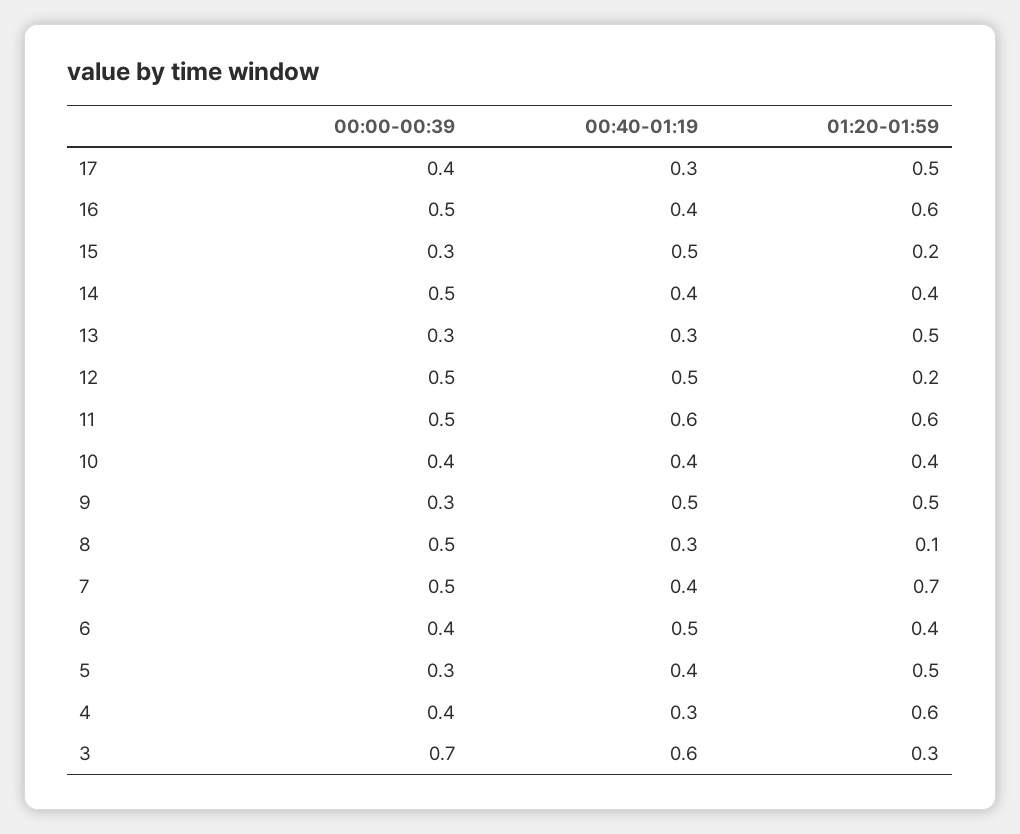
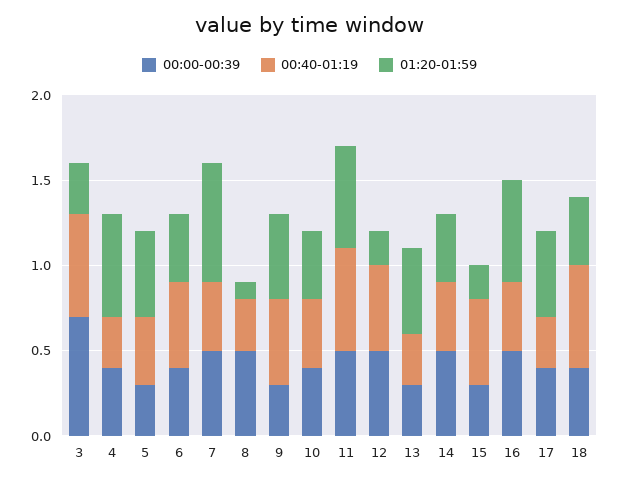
00:00-00:39, 18: none -> 0.4
00:40-01:19, 18: none -> 0.6
01:20-01:59, 18: none -> 0.4

